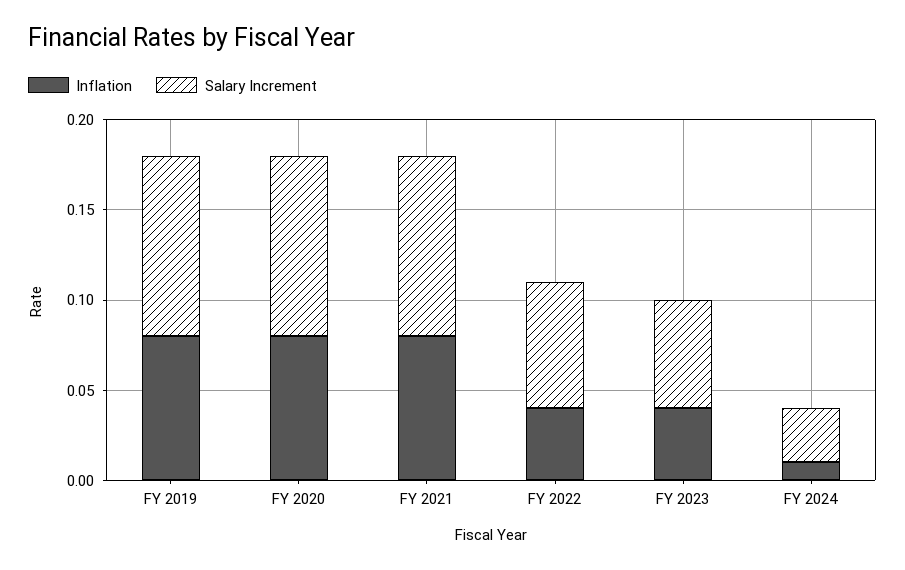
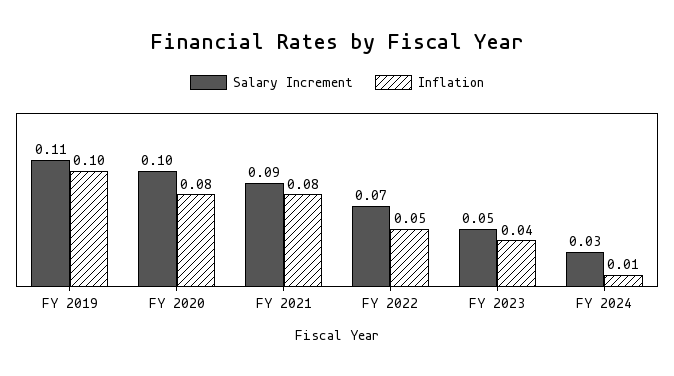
Inflation, FY 2019: 0.08 -> 0.1
Salary Increment, FY 2019: 0.1 -> 0.11
Salary Increment, FY 2021: 0.1 -> 0.09
Inflation, FY 2022: 0.04 -> 0.05
Salary Increment, FY 2023: 0.06 -> 0.05

